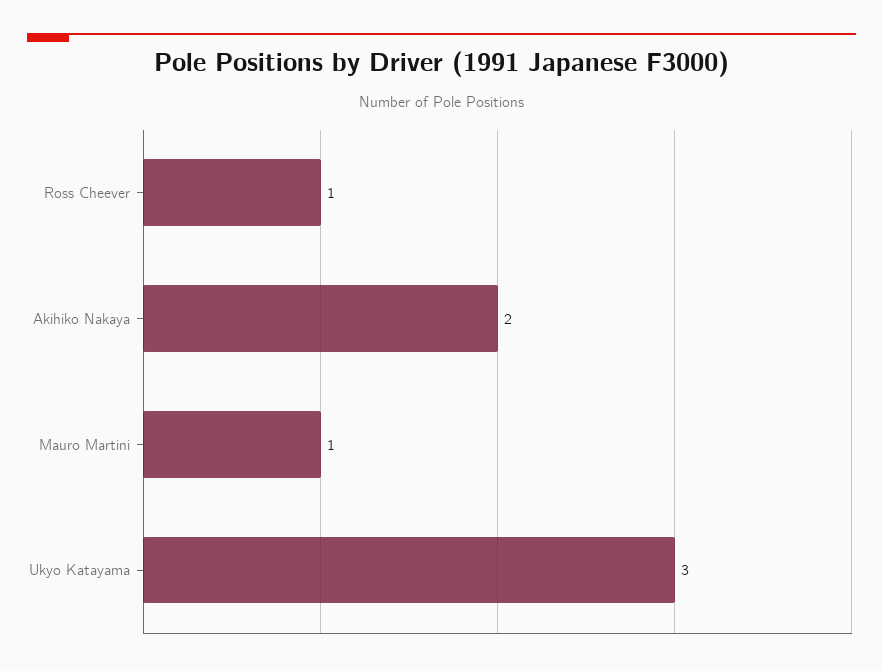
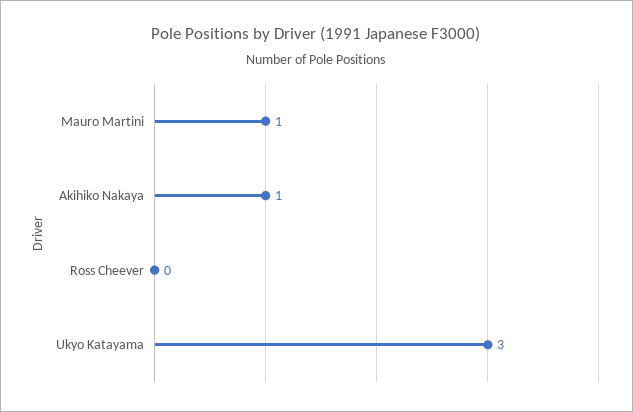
Ross Cheever: 1 -> 0
Akihiko Nakaya: 2 -> 1

